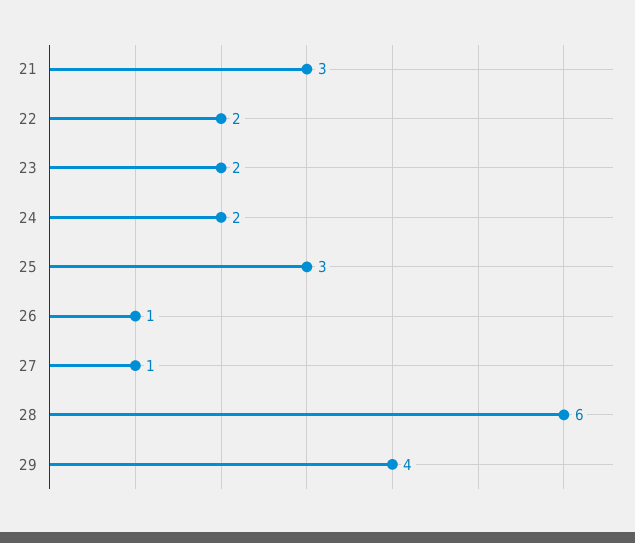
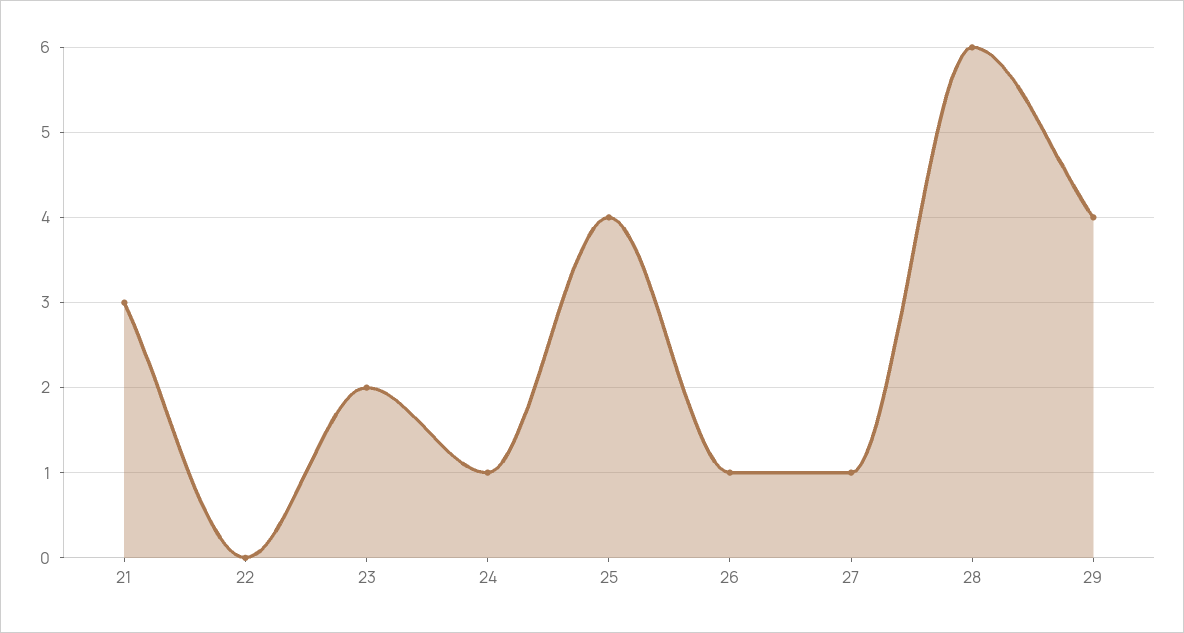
22: 2 -> 0
24: 2 -> 1
25: 3 -> 4

